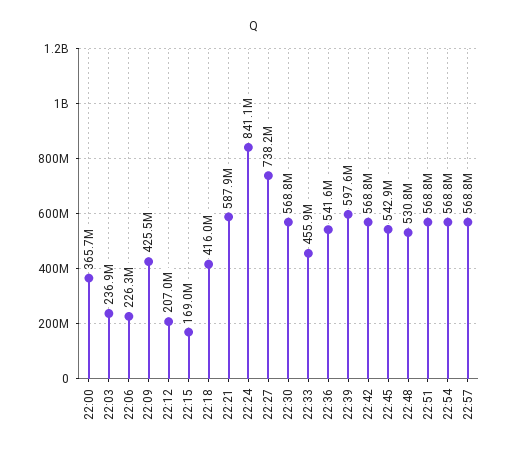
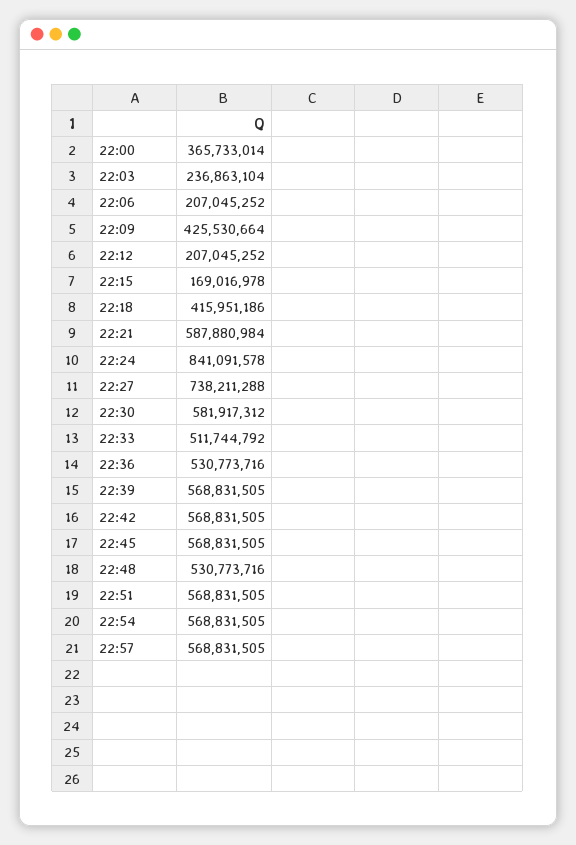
22:06: 226300000 -> 207045252
22:30: 568800000 -> 581917312
22:33: 455900000 -> 511744792
22:36: 541600000 -> 530773716
22:39: 597600000 -> 568831505
22:45: 542900000 -> 568831505

